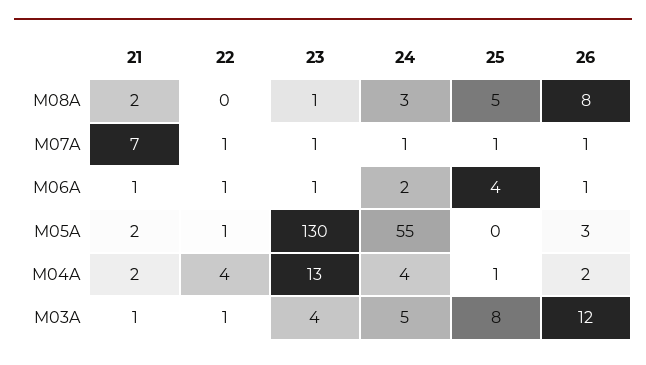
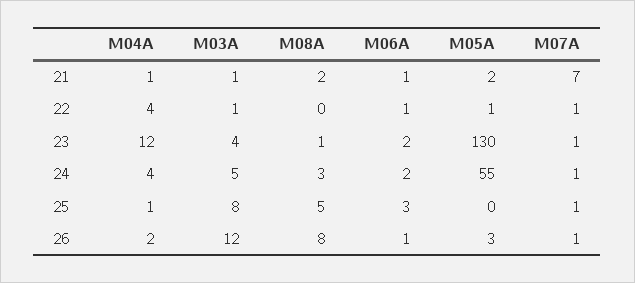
23, M06A: 1 -> 2
25, M06A: 4 -> 3
21, M04A: 2 -> 1
23, M04A: 13 -> 12

